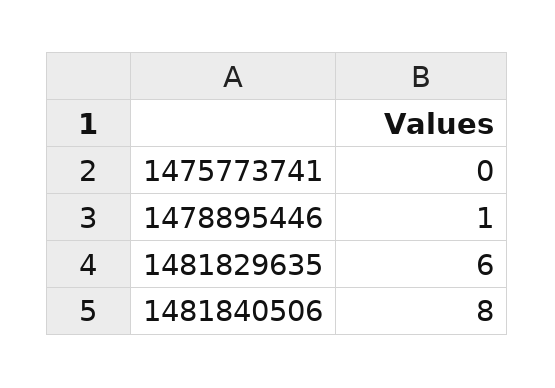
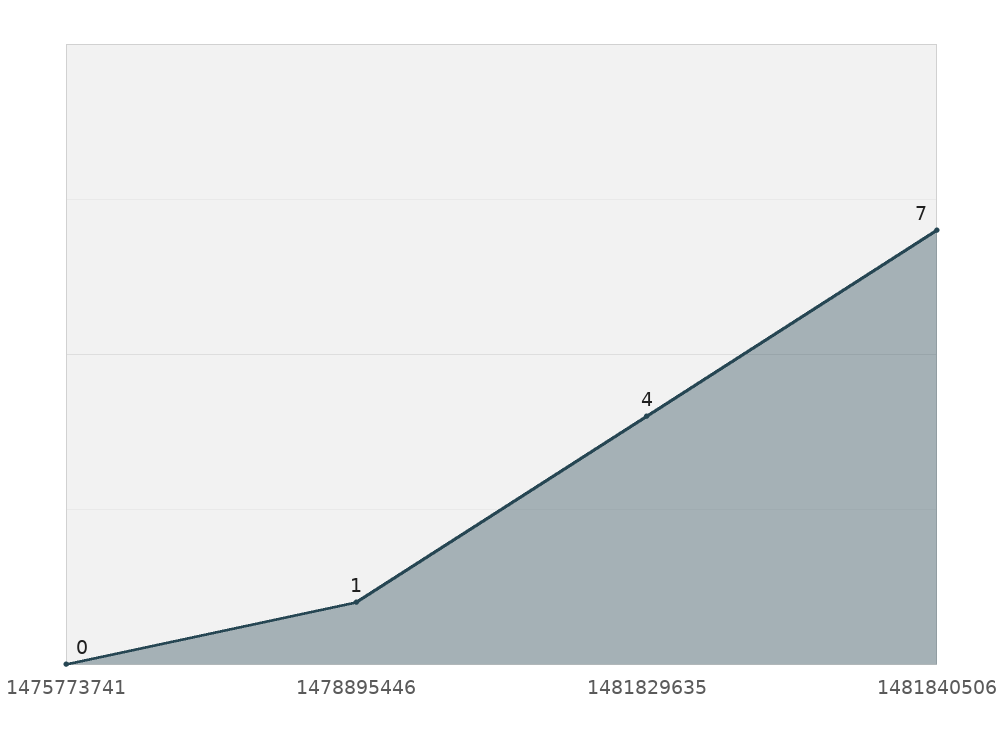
1481829635: 6 -> 4
1481840506: 8 -> 7

